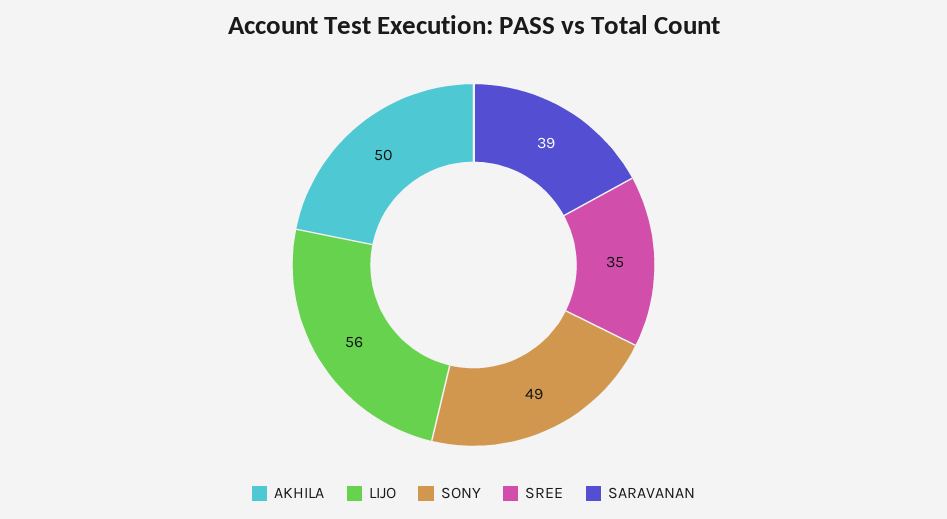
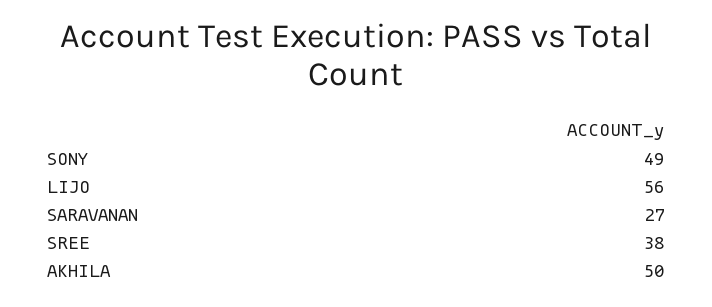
SREE: 35 -> 38
SARAVANAN: 39 -> 27

